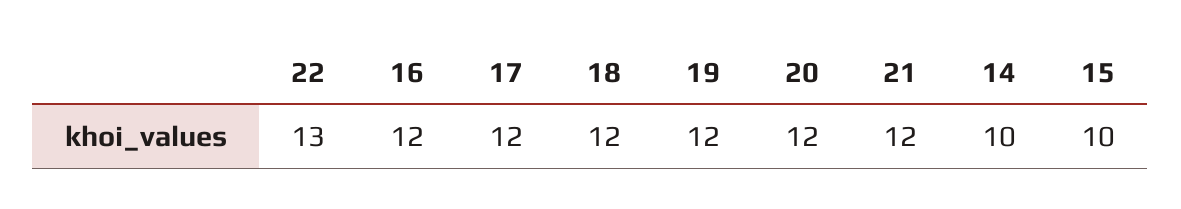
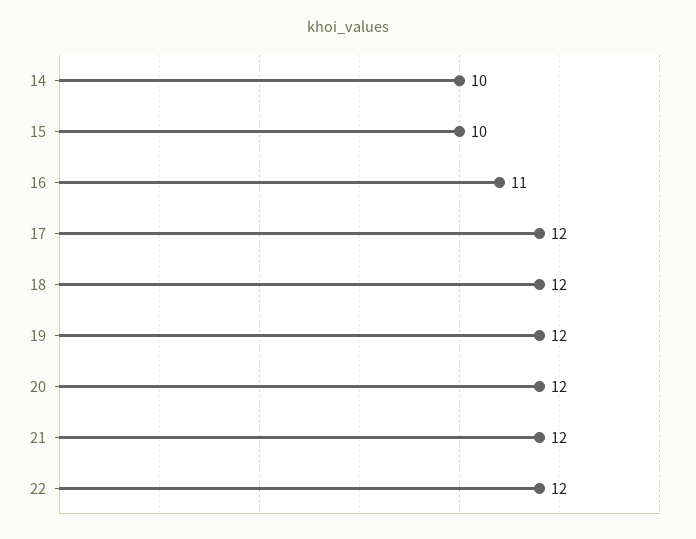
22: 13 -> 12
16: 12 -> 11

